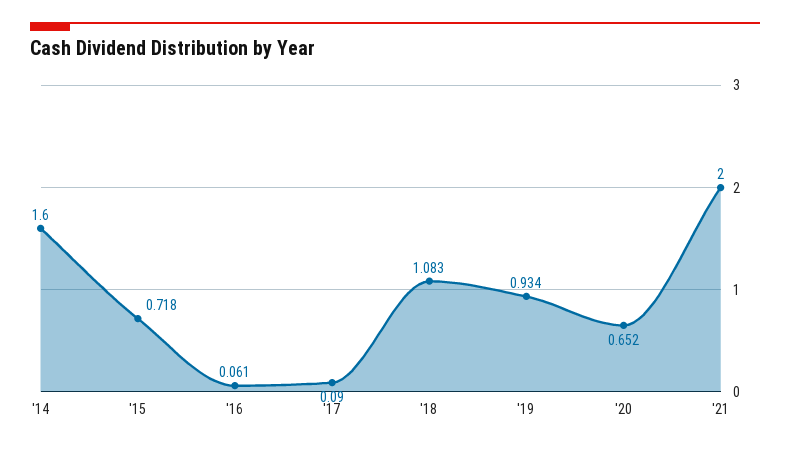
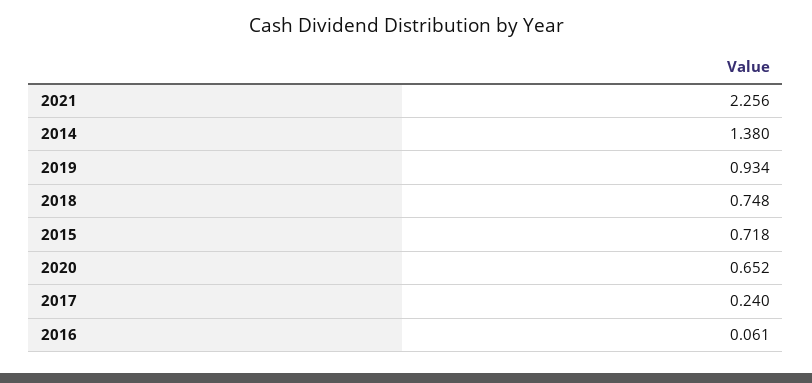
'14: 1.6 -> 1.38
'17: 0.09 -> 0.24
'18: 1.083 -> 0.748
'21: 2 -> 2.256

